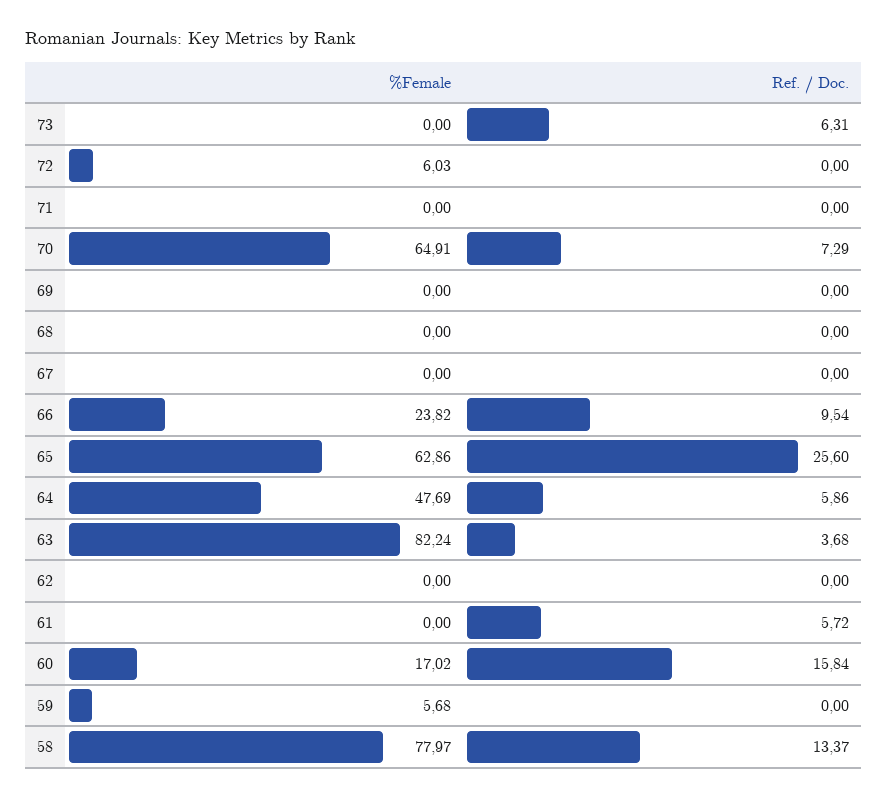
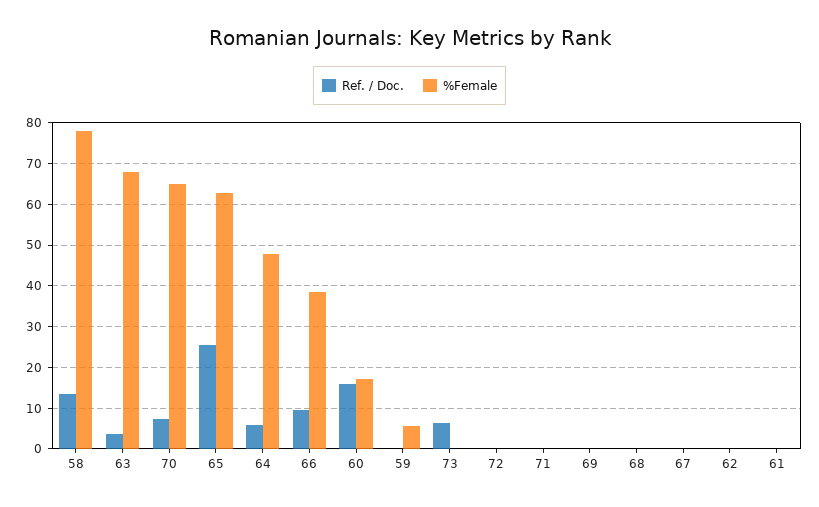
%Female, 72: 6.03 -> 0
%Female, 66: 23.82 -> 38
%Female, 63: 82.24 -> 68
Ref. / Doc., 61: 5.72 -> 0

